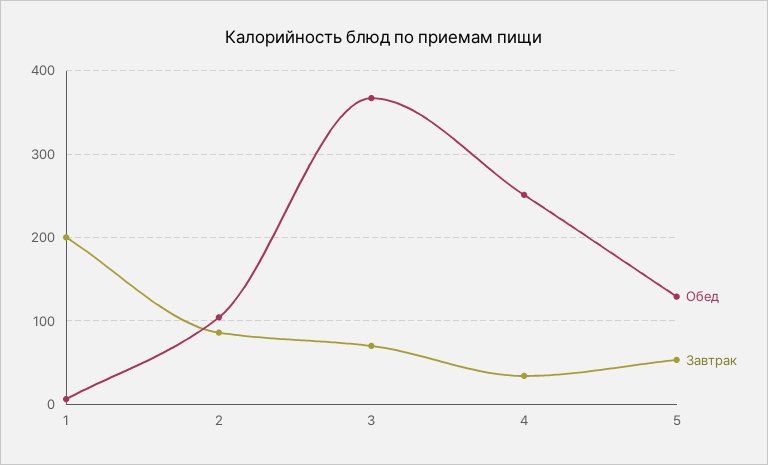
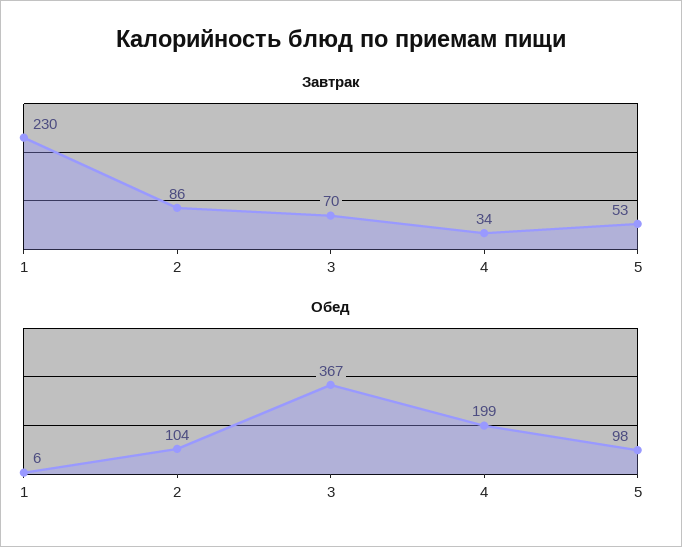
Завтрак, 1: 200 -> 230
Обед, 4: 250 -> 199
Обед, 5: 130 -> 98

